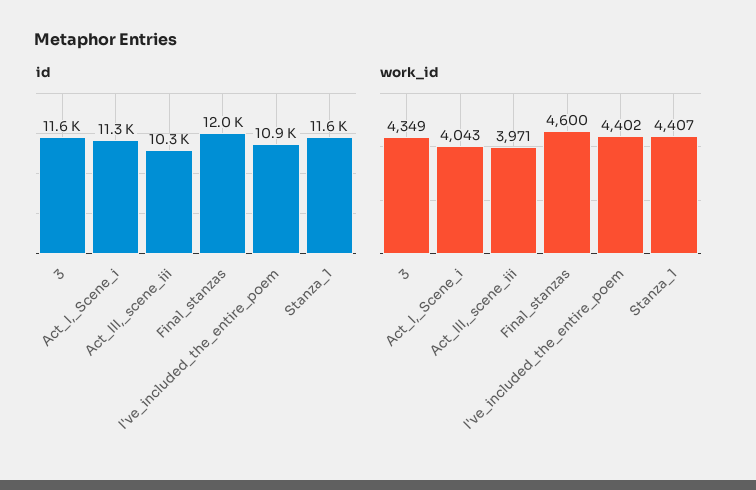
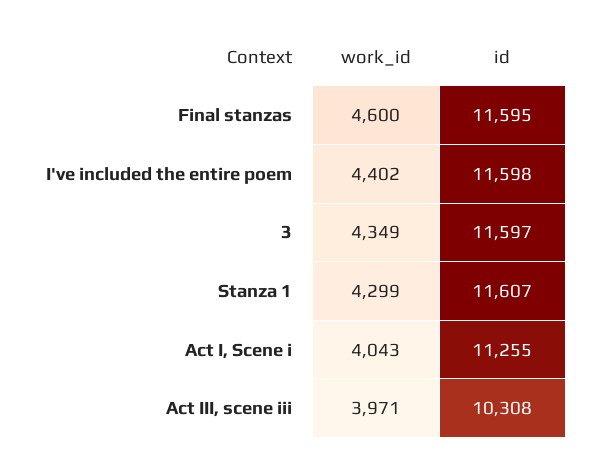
id, Final_stanzas: 12000 -> 11595
id, I've_included_the_entire_poem: 10900 -> 11598
work_id, Stanza_1: 4407 -> 4299

